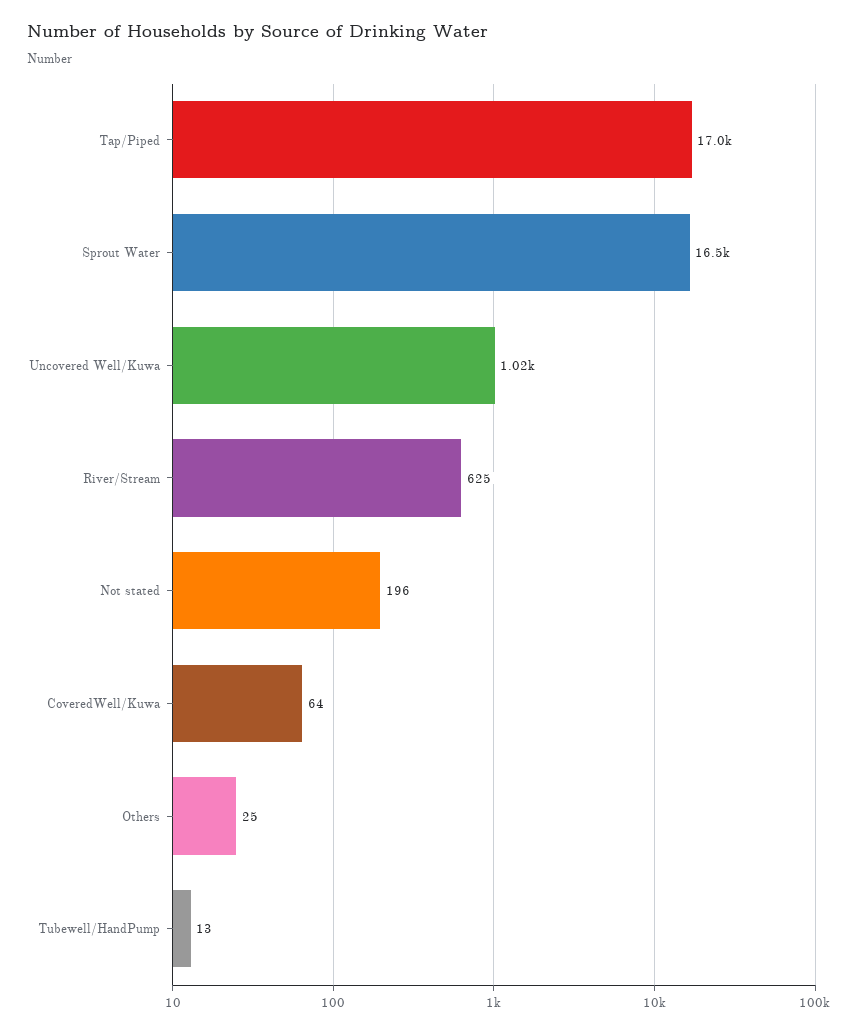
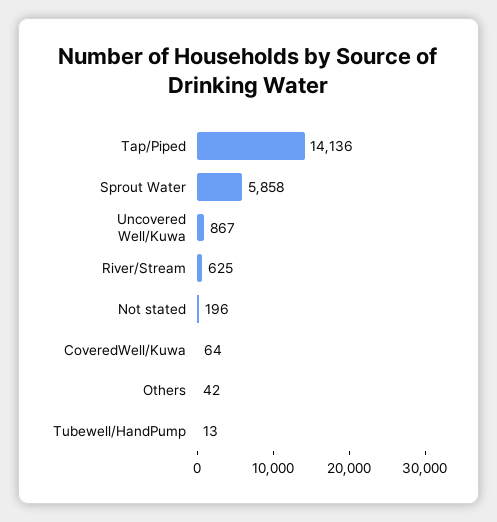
Tap/Piped: 17000 -> 14136
Sprout Water: 16500 -> 5858
Uncovered Well/Kuwa: 1020 -> 867
Others: 25 -> 42

